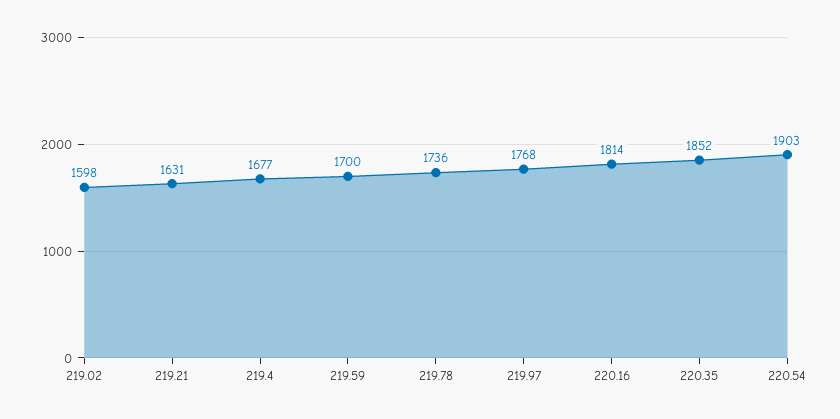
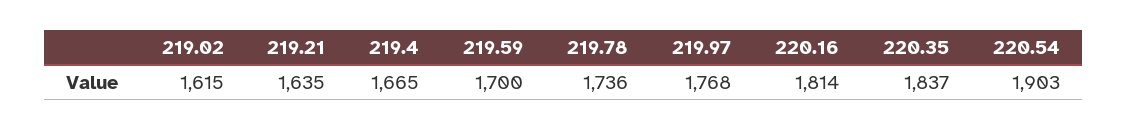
219.02: 1598 -> 1615
219.21: 1631 -> 1635
219.4: 1677 -> 1665
220.35: 1852 -> 1837

